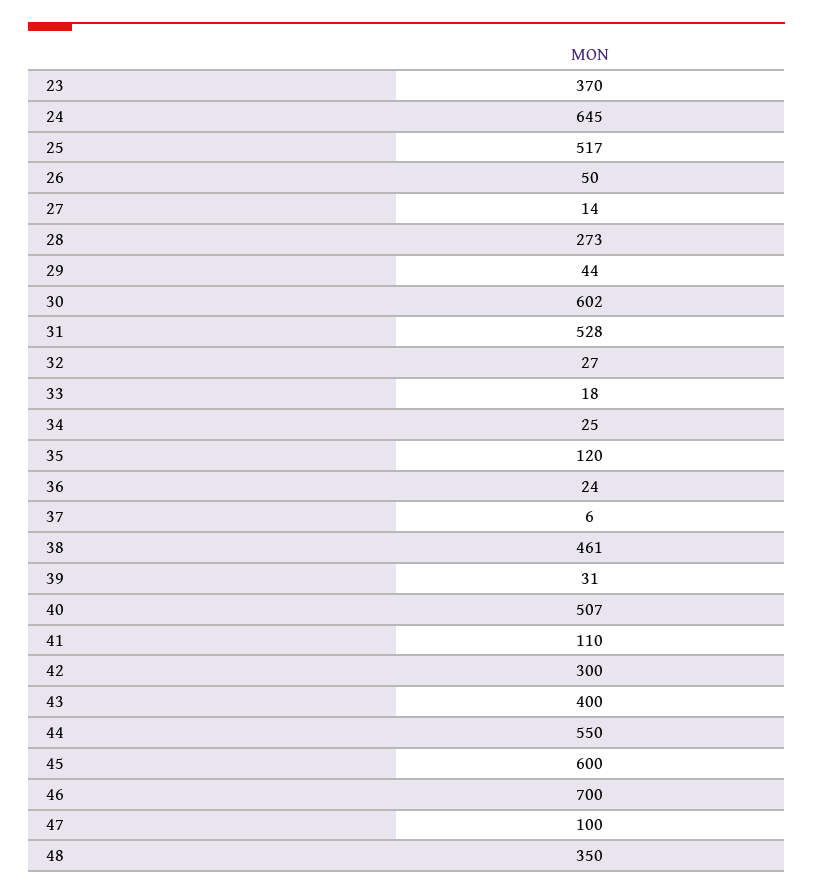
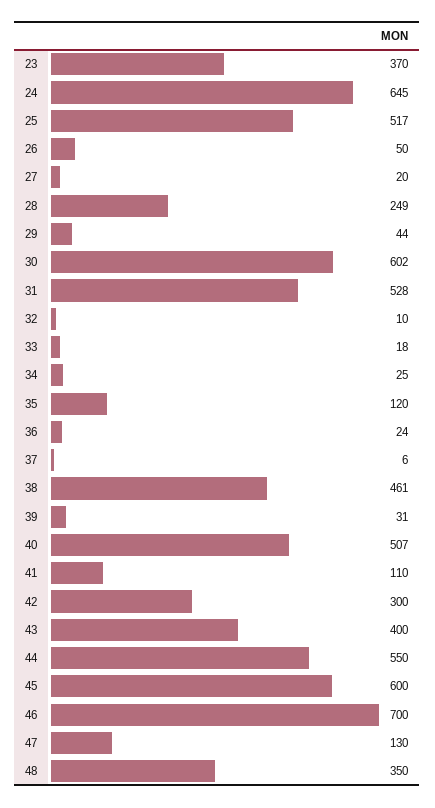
27: 14 -> 20
28: 273 -> 249
32: 27 -> 10
47: 100 -> 130

